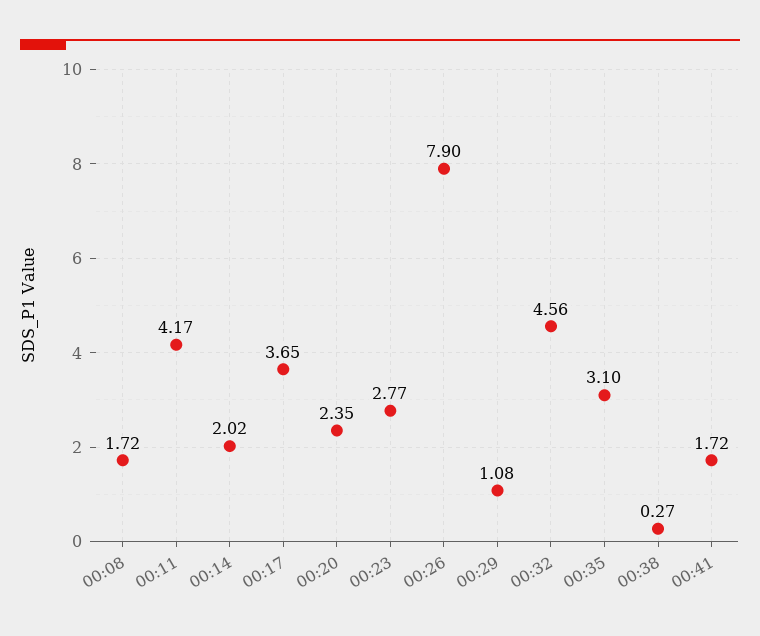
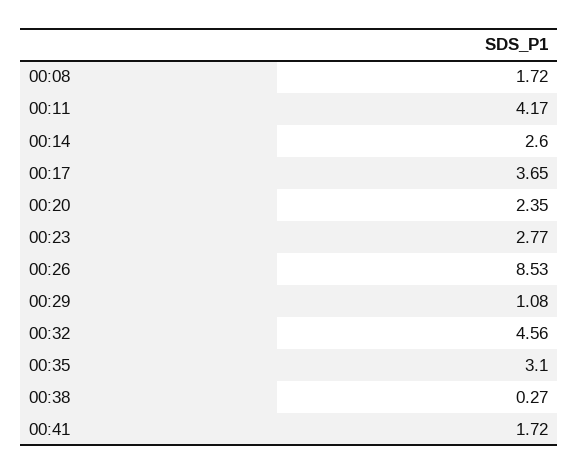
00:14: 2.02 -> 2.6
00:26: 7.9 -> 8.53

